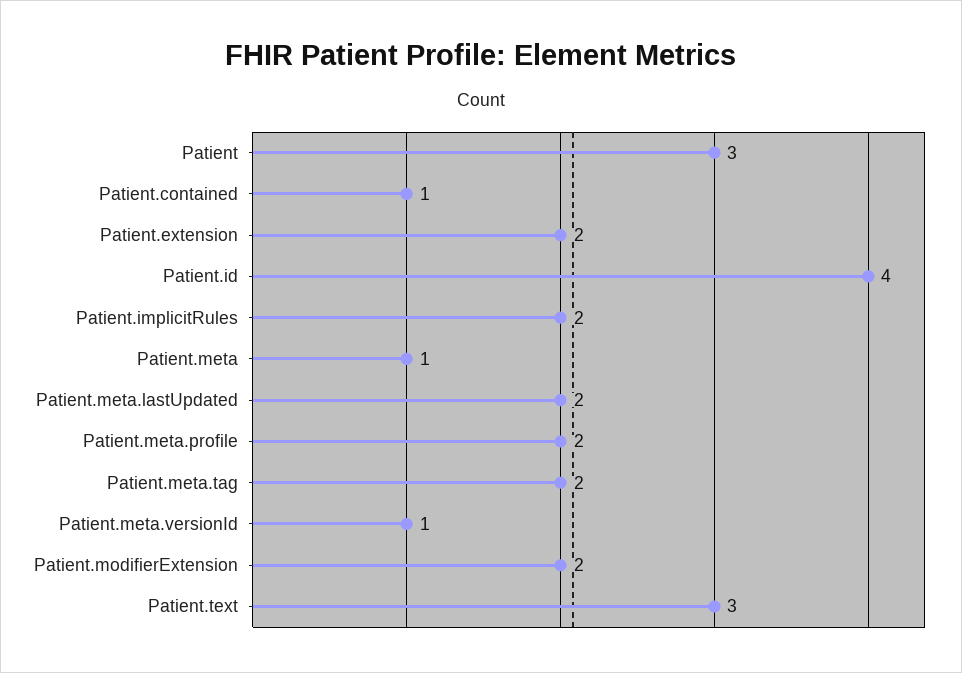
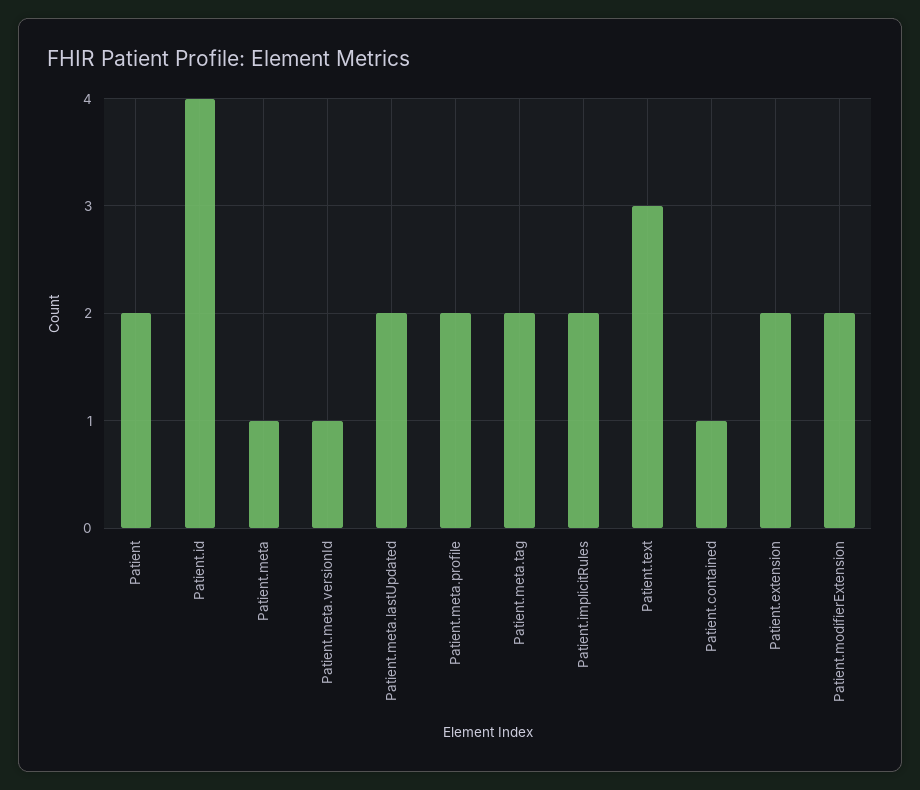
Patient: 3 -> 2

